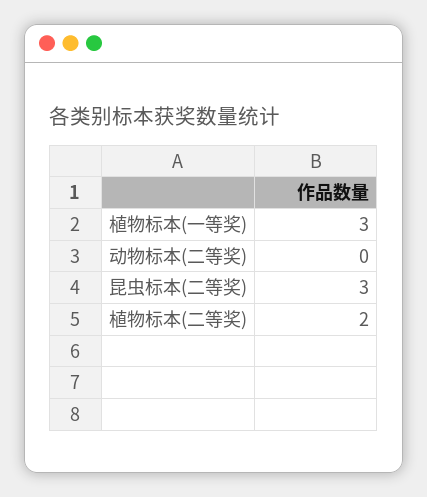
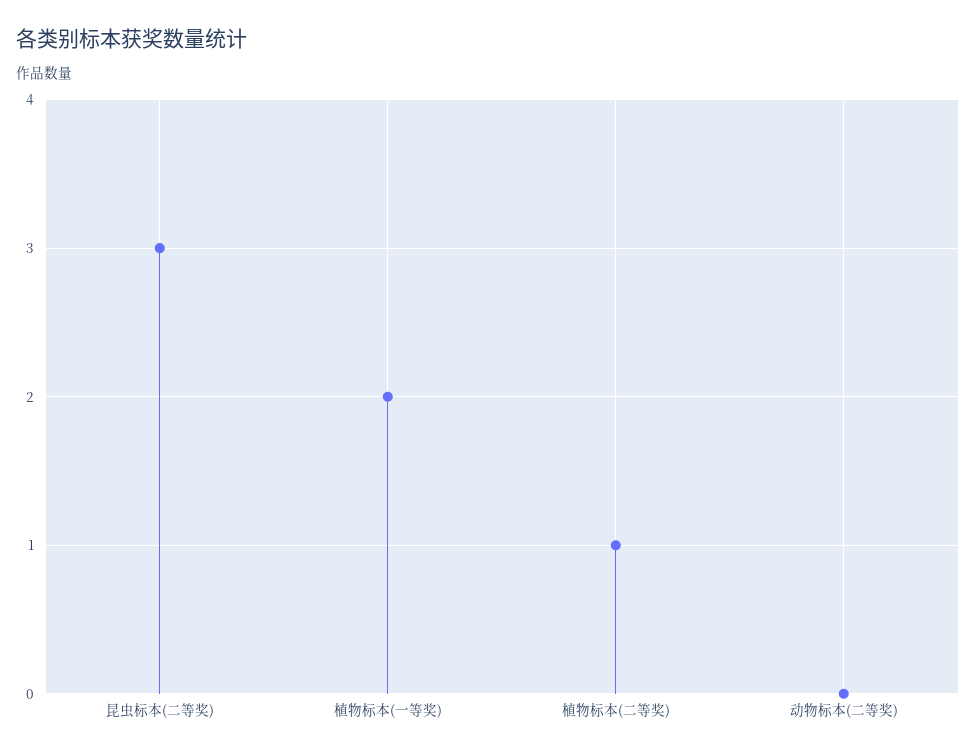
植物标本(一等奖): 3 -> 2
植物标本(二等奖): 2 -> 1

